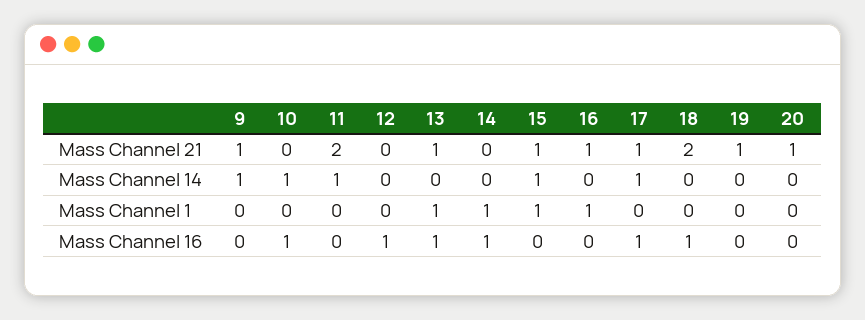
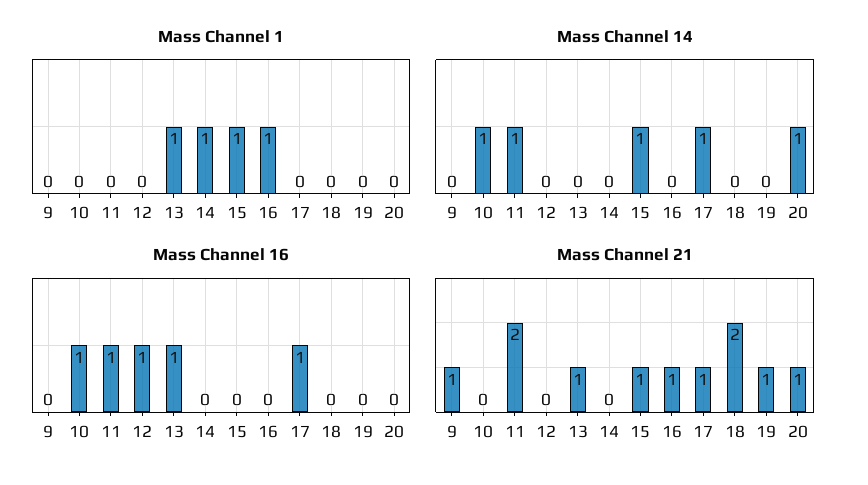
Mass Channel 14, 9: 1 -> 0
Mass Channel 14, 20: 0 -> 1
Mass Channel 16, 11: 0 -> 1
Mass Channel 16, 14: 1 -> 0
Mass Channel 16, 18: 1 -> 0

